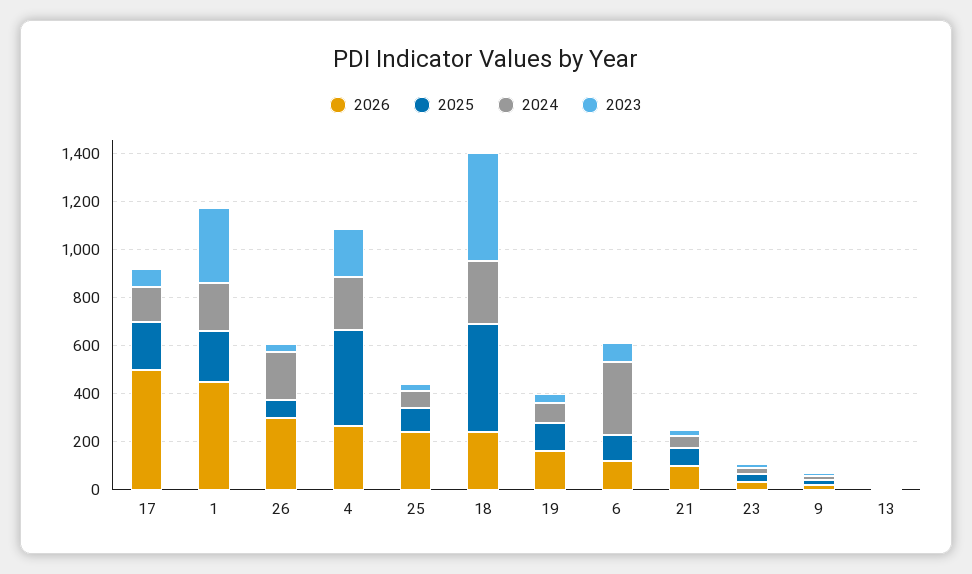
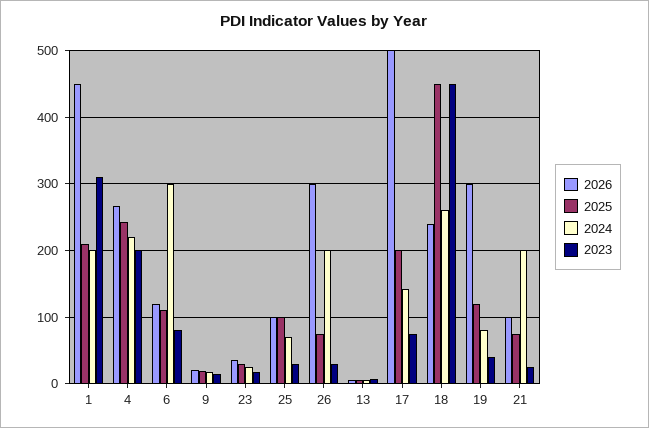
2025, 4: 400 -> 240
2026, 25: 250 -> 100
2026, 19: 150 -> 300
2024, 21: 50 -> 200

